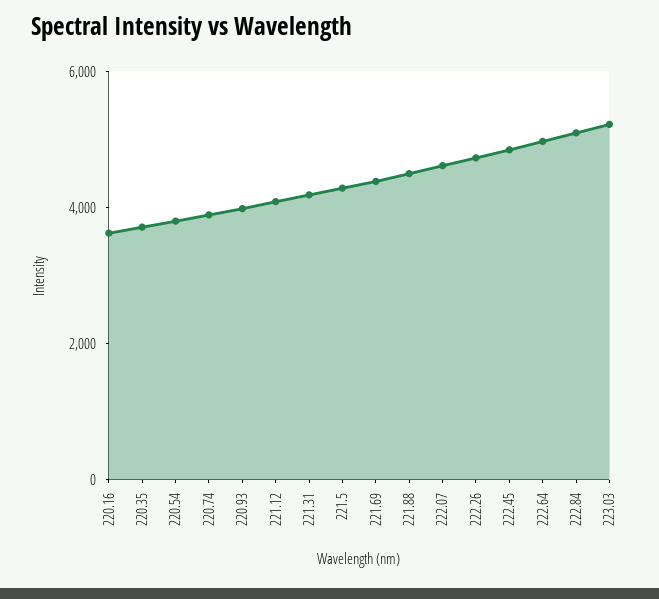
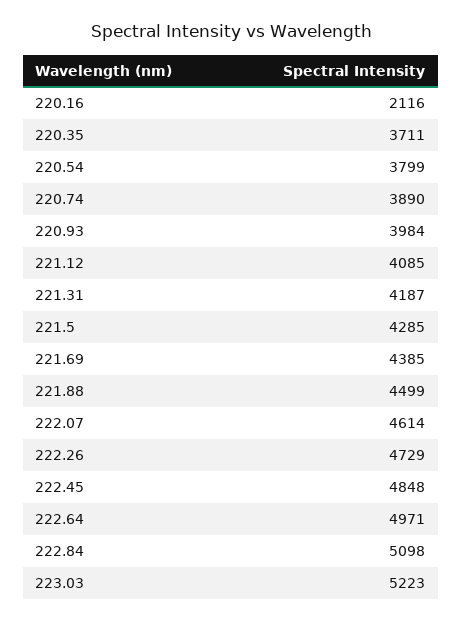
220.16: 3500 -> 2116

